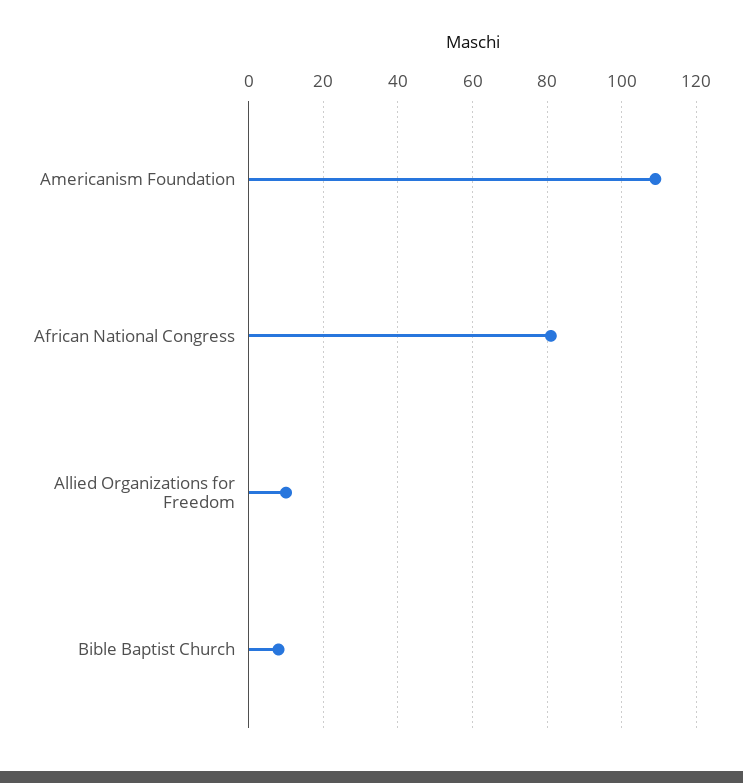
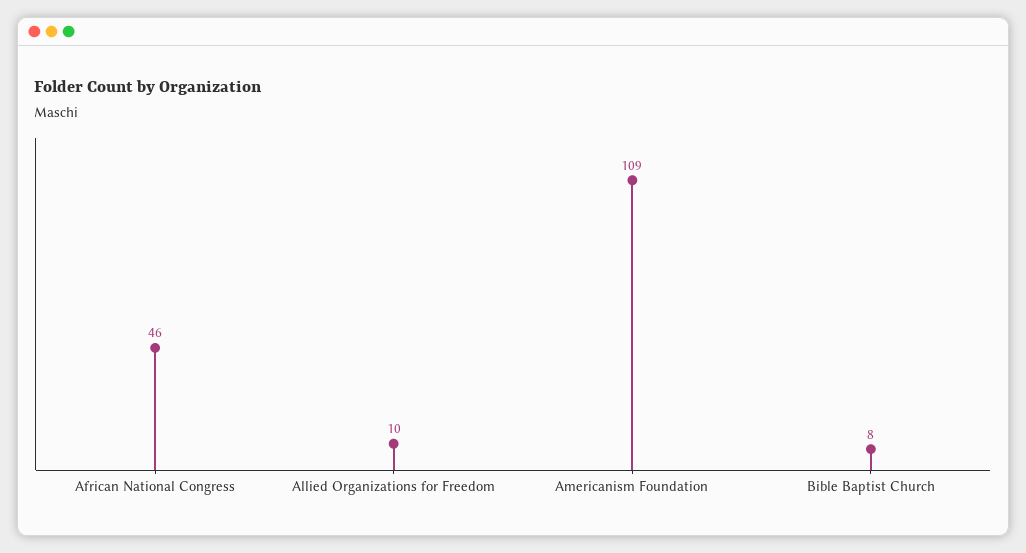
African National Congress: 80 -> 46

